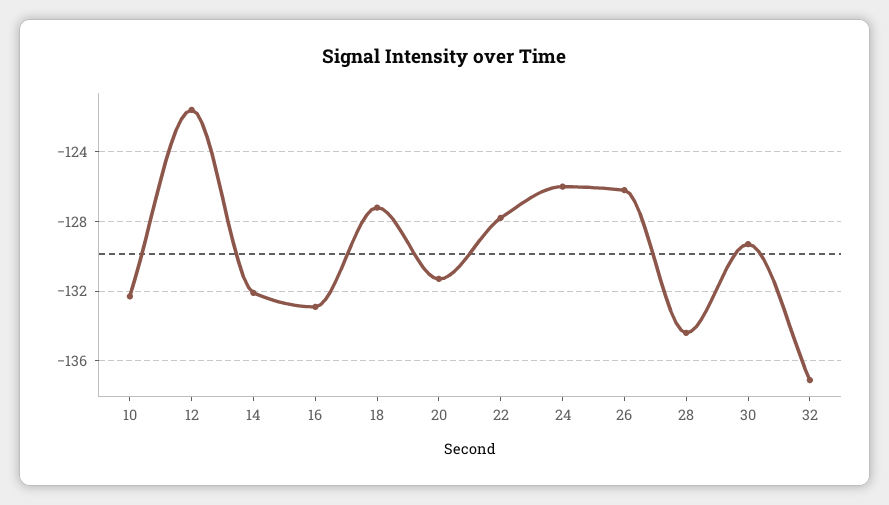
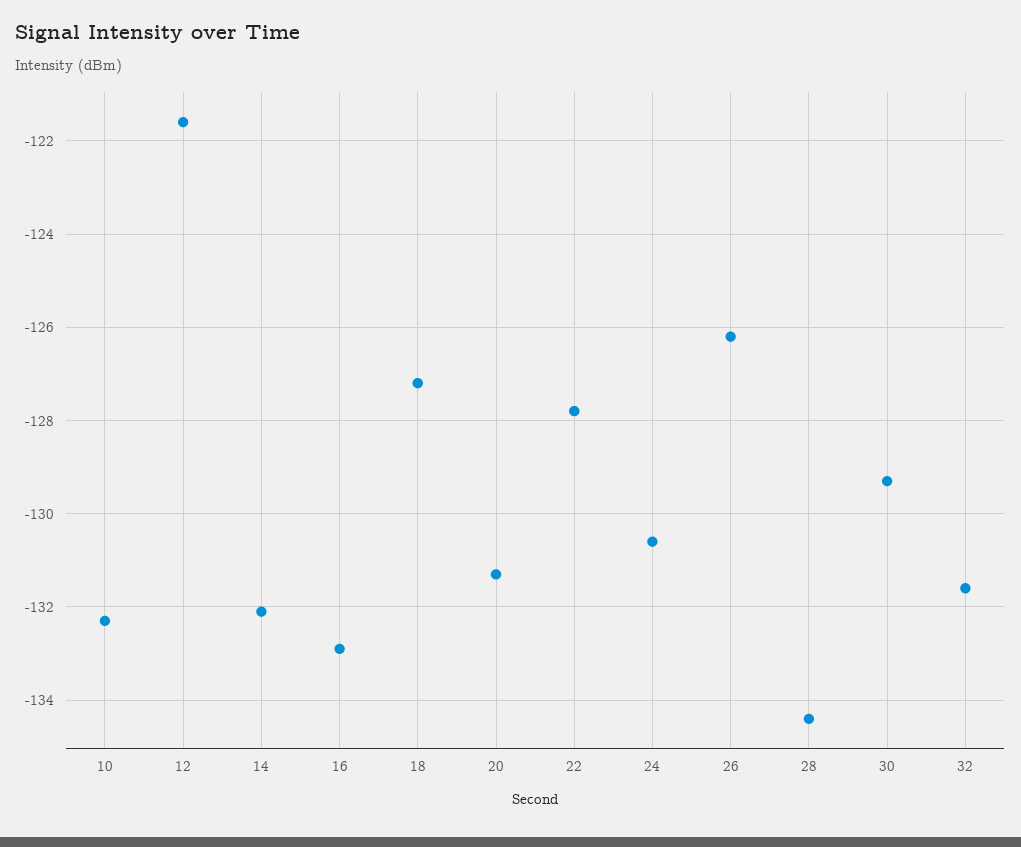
24: -126 -> -130.5
32: -137 -> -131.5

